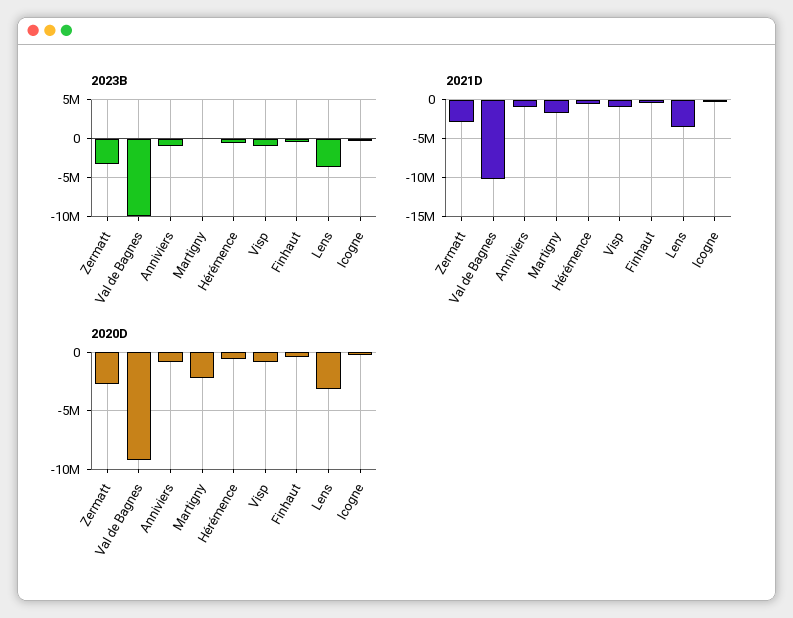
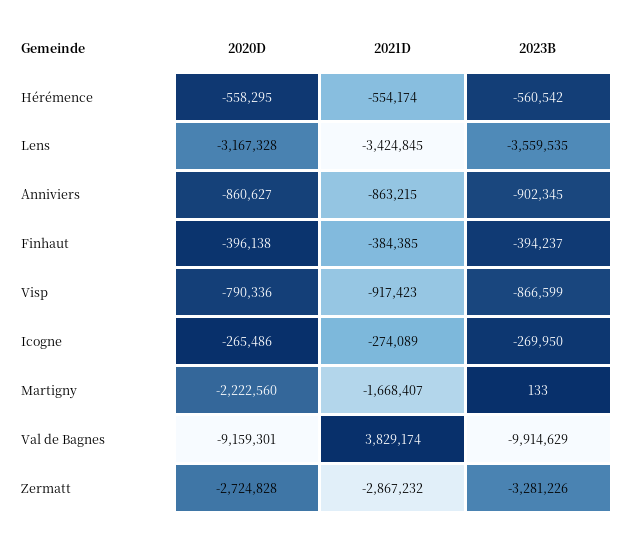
2021D, Val de Bagnes: -10000000 -> 3829174

